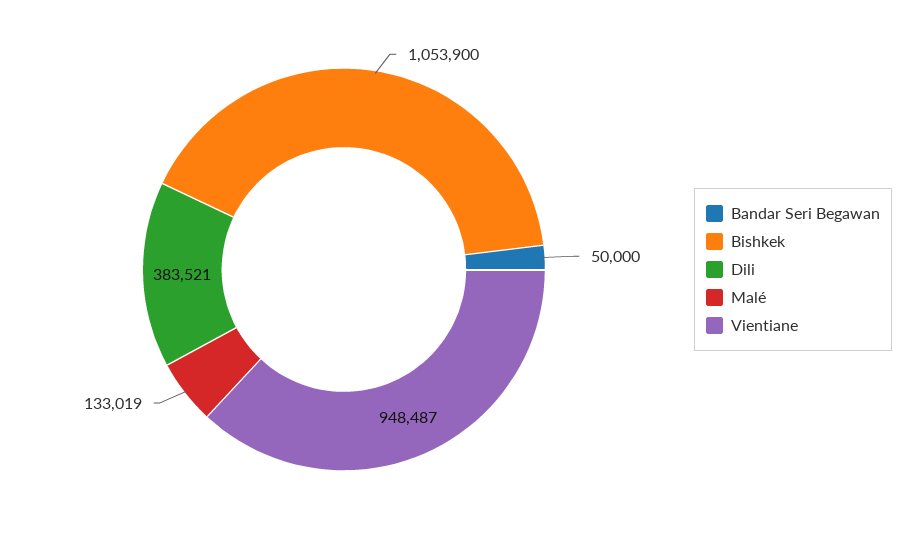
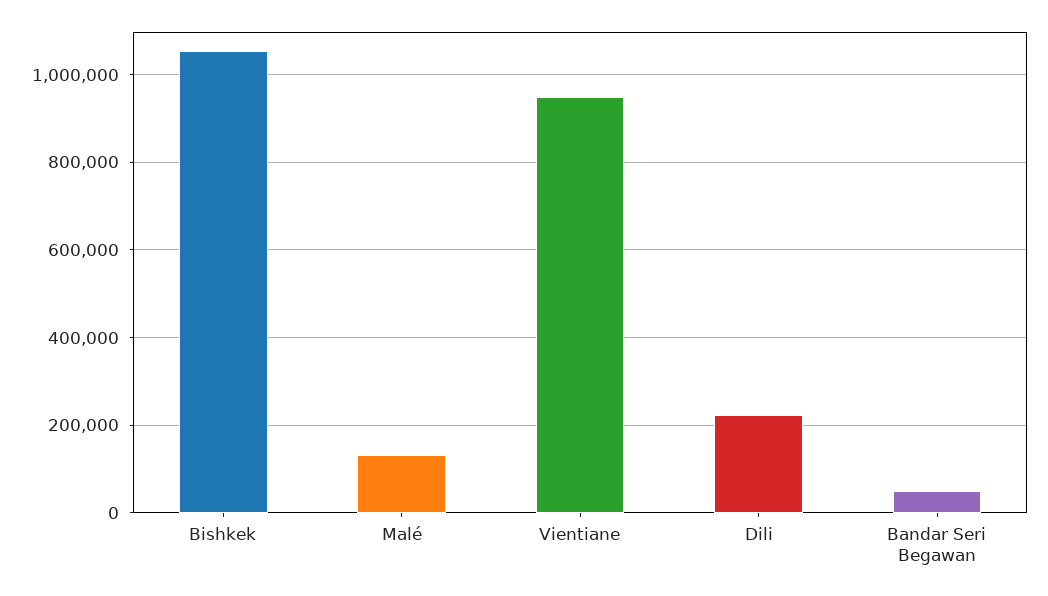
Dili: 383521 -> 220000

